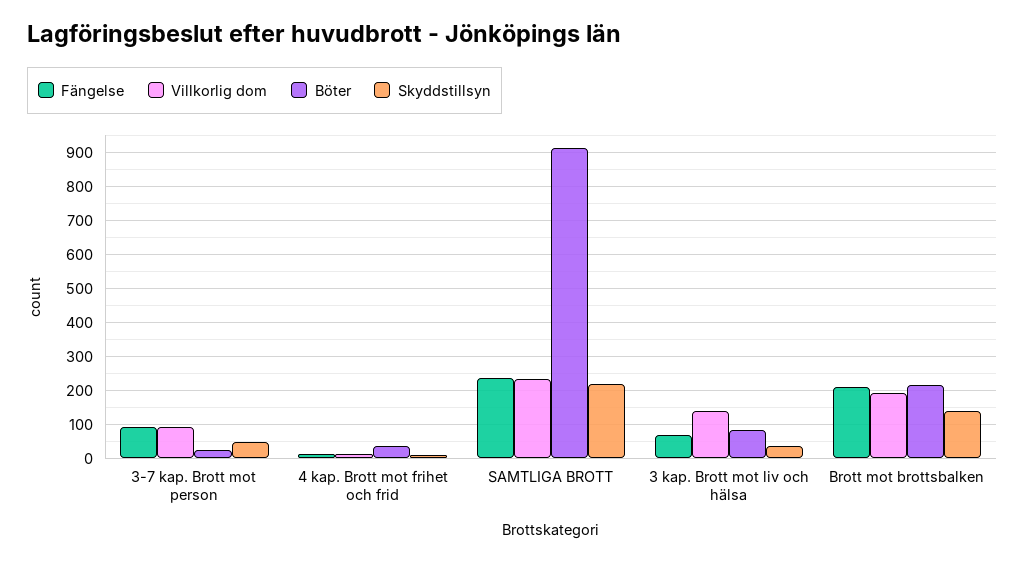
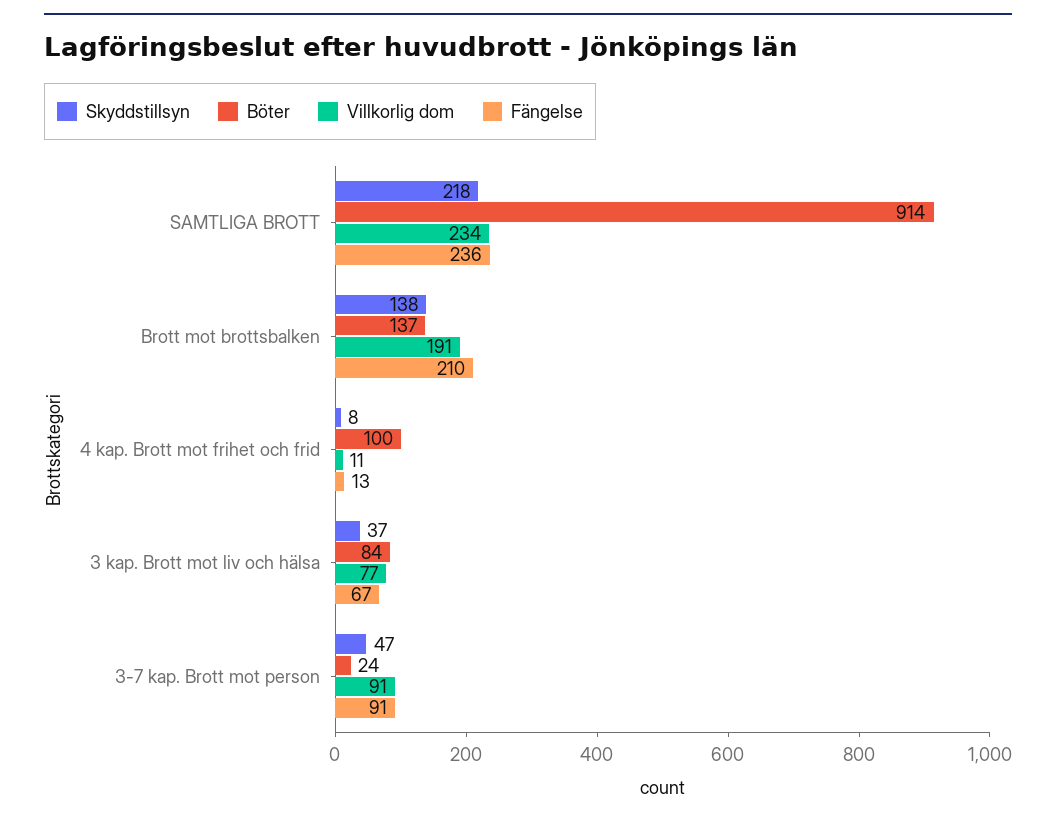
Böter, 4 kap. Brott mot frihet och frid: 40 -> 100
Villkorlig dom, 3 kap. Brott mot liv och hälsa: 140 -> 77
Böter, Brott mot brottsbalken: 220 -> 137

